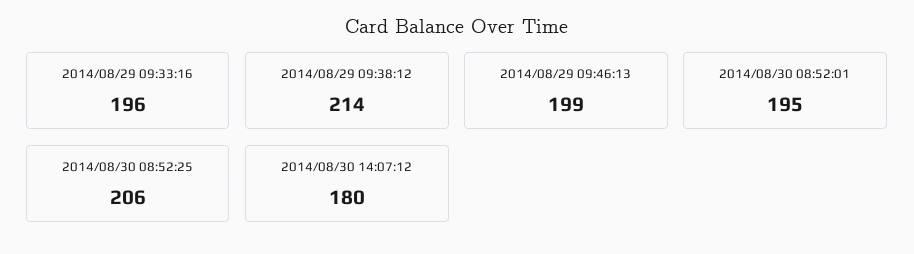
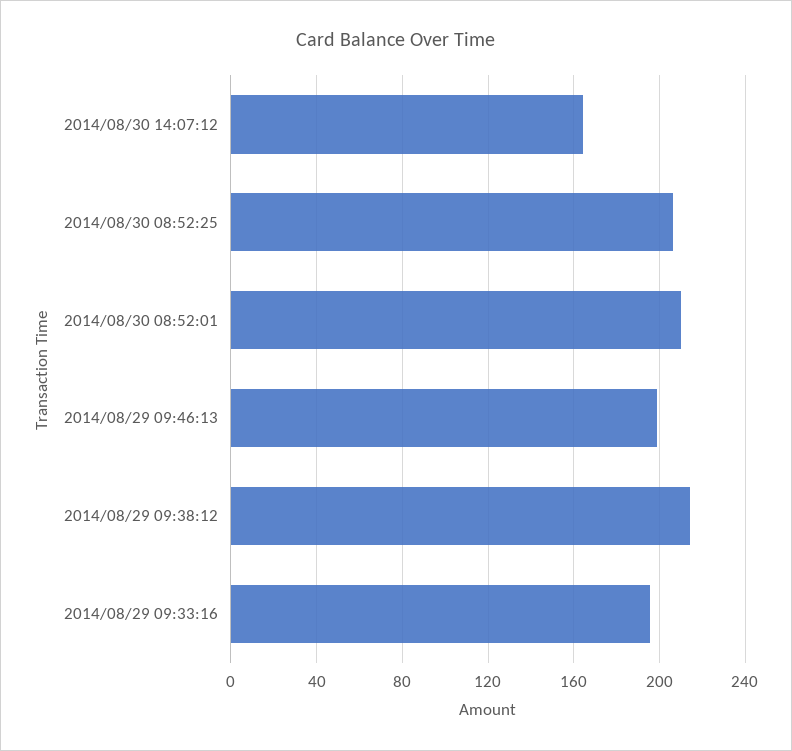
2014/08/30 08:52:01: 195 -> 210
2014/08/30 14:07:12: 180 -> 165

